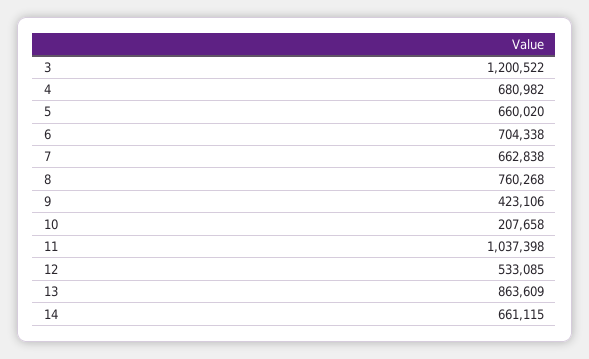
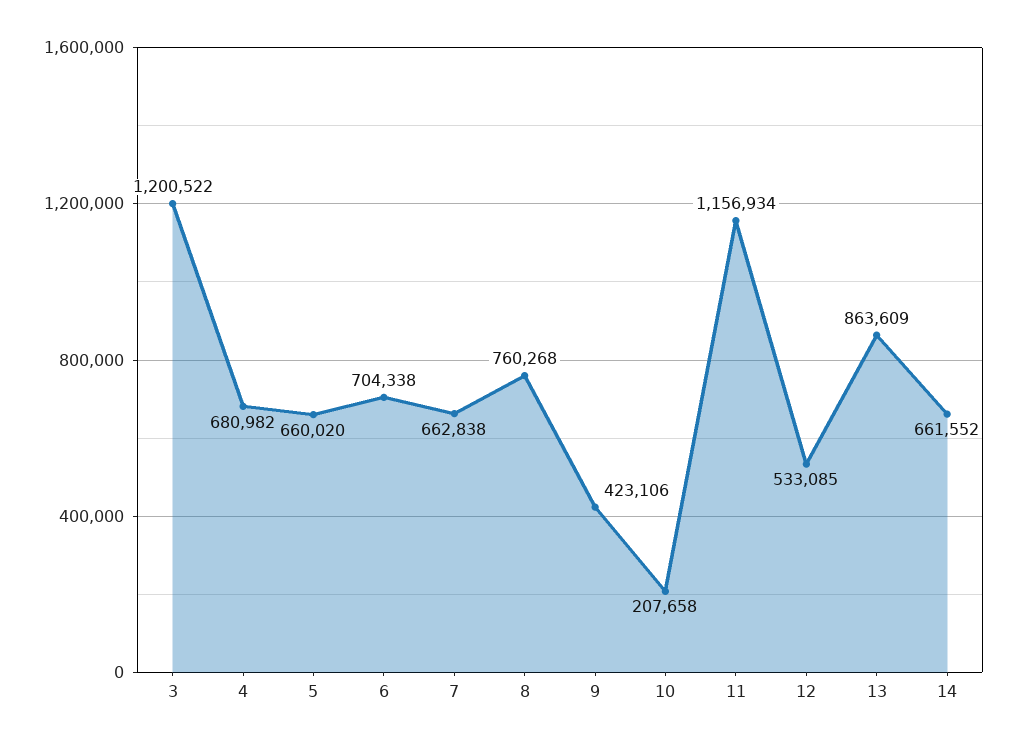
11: 1037398 -> 1156934
14: 661115 -> 661552

